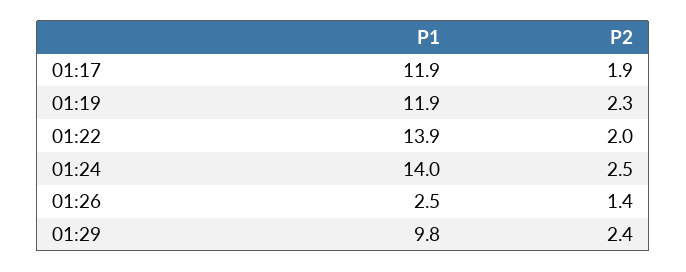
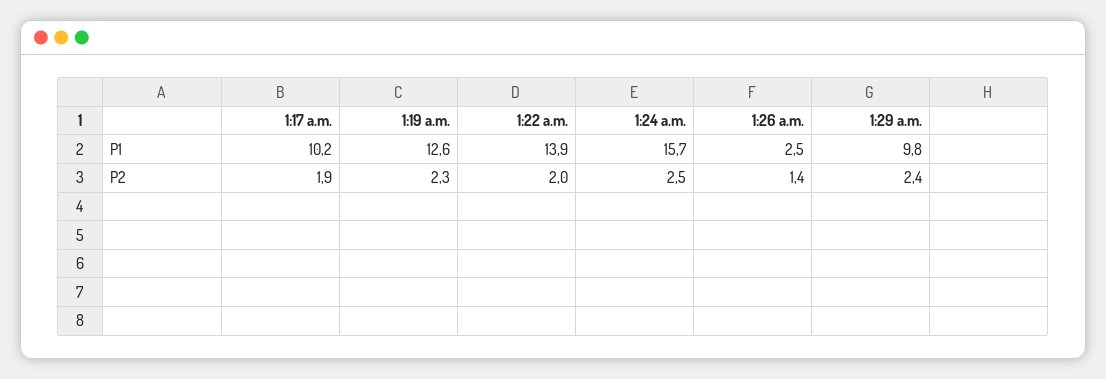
P1, 01:17: 11.9 -> 10.2
P1, 01:19: 11.9 -> 12.6
P1, 01:24: 14 -> 15.7

